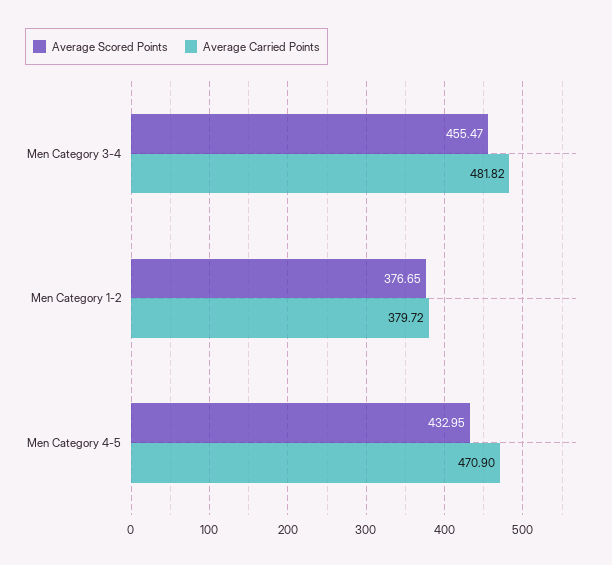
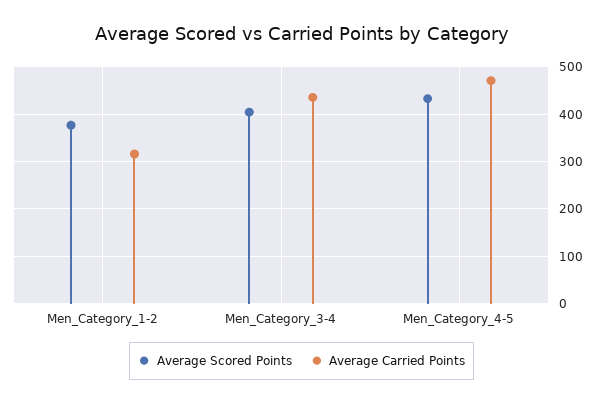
Average Scored Points, Men Category 3-4: 455.47 -> 400
Average Carried Points, Men Category 3-4: 481.82 -> 440
Average Carried Points, Men Category 1-2: 379.72 -> 320

